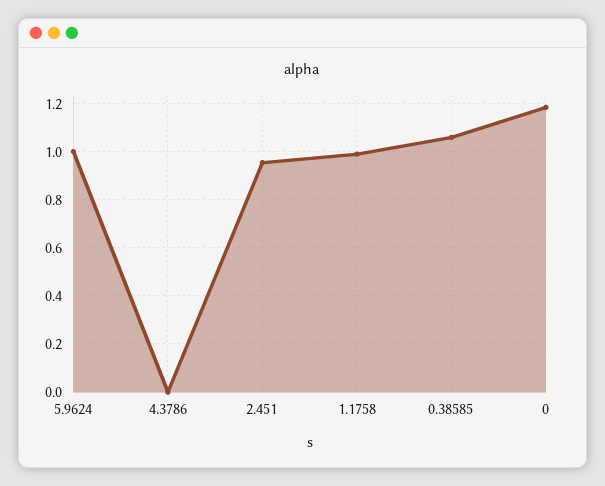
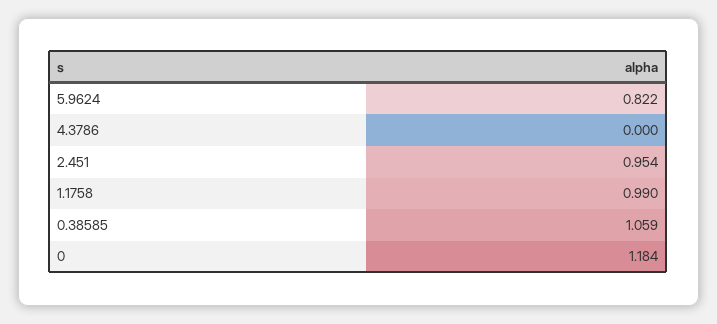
5.9624: 1 -> 0.822

